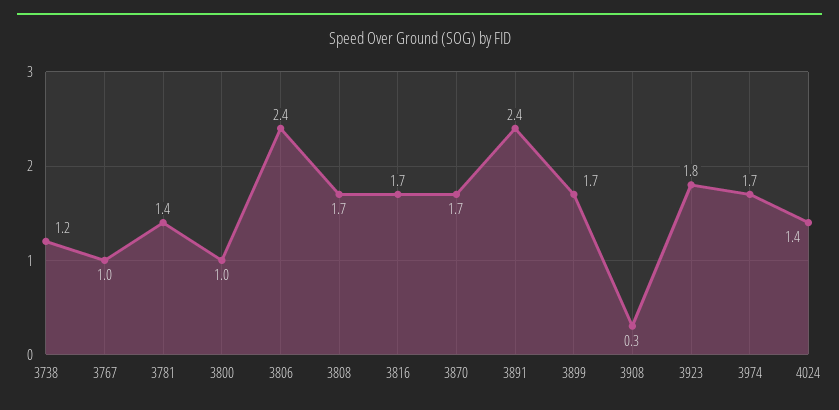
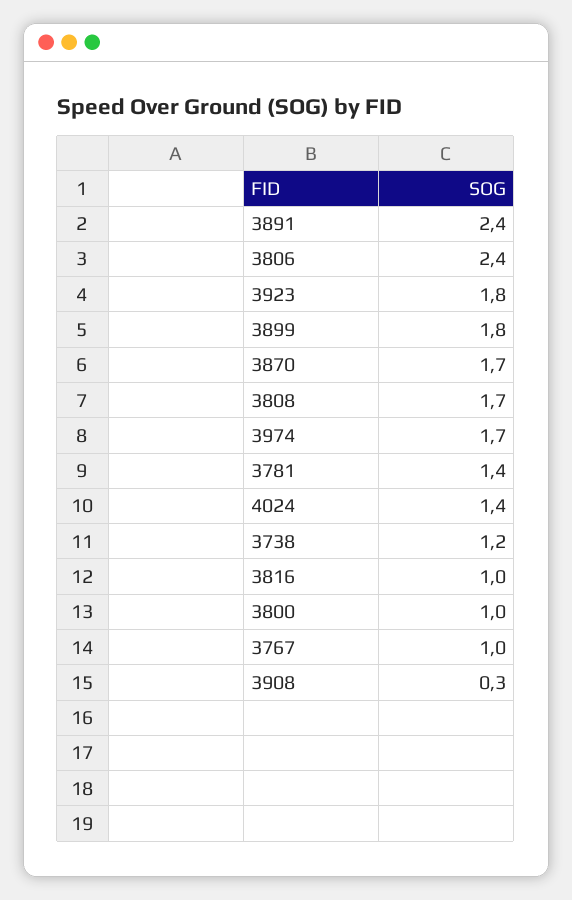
3816: 1.7 -> 1
3899: 1.7 -> 1.8

